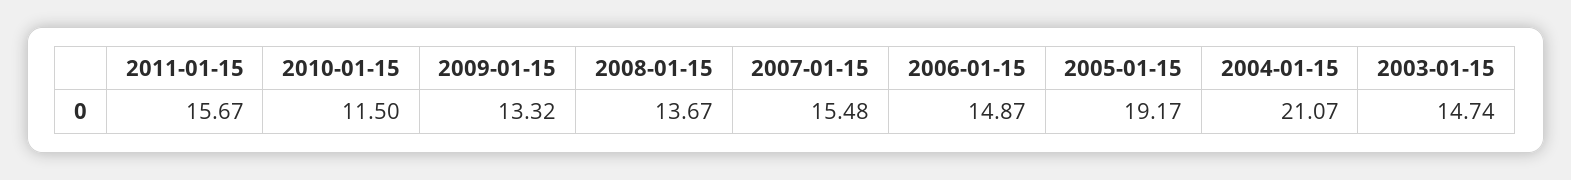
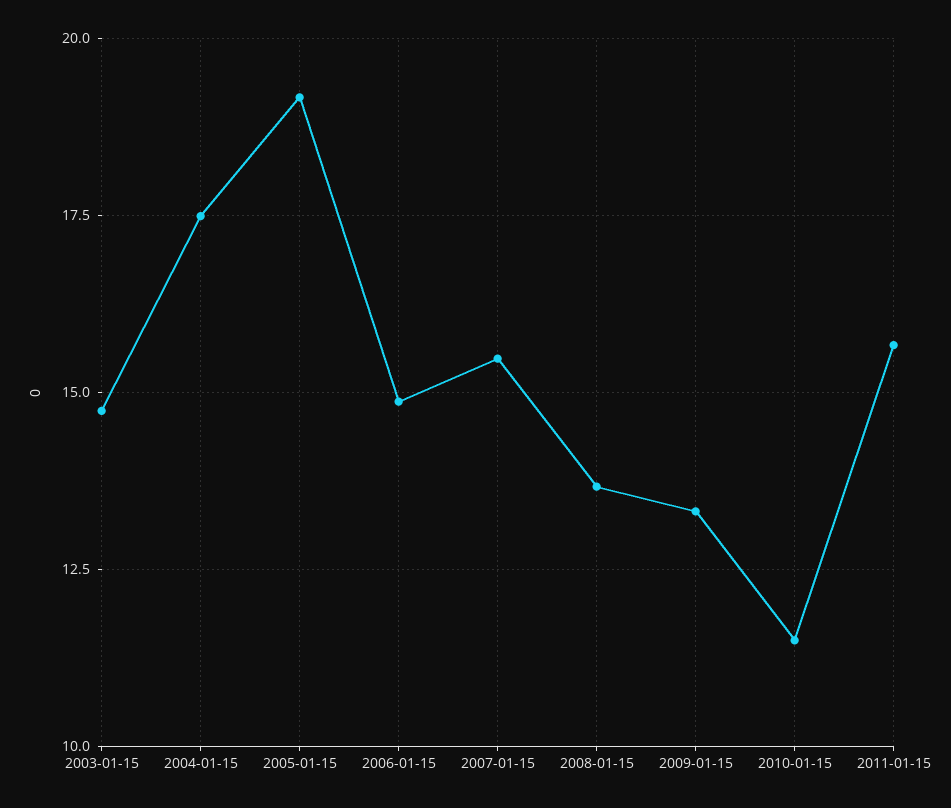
2004-01-15: 21.07 -> 17.5

